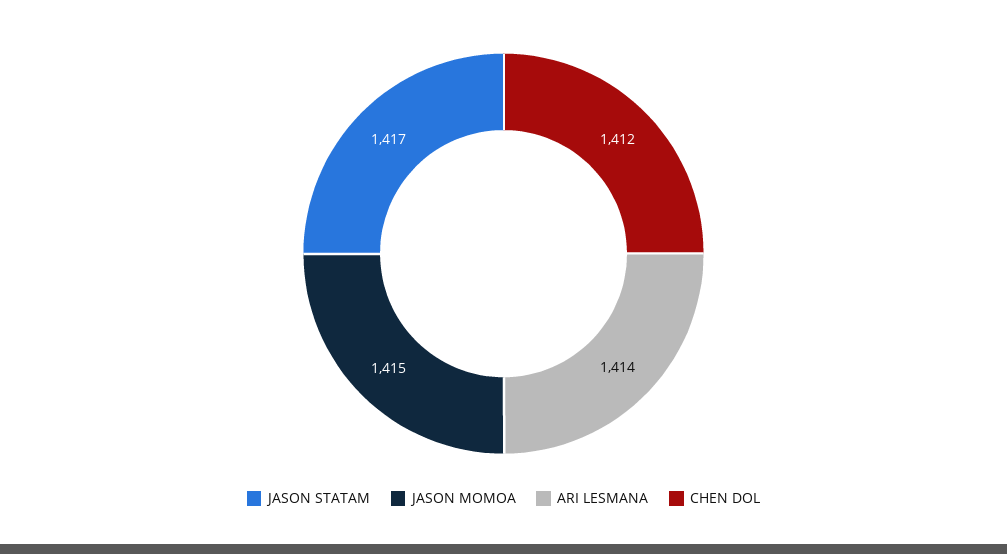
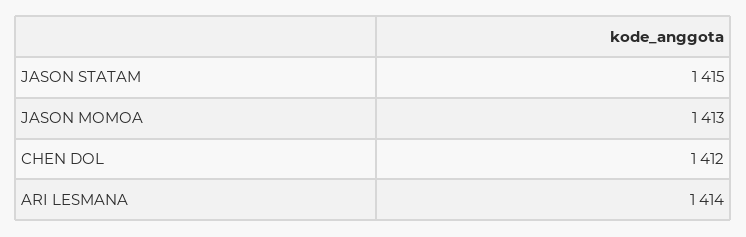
JASON STATAM: 1417 -> 1415
JASON MOMOA: 1415 -> 1413

